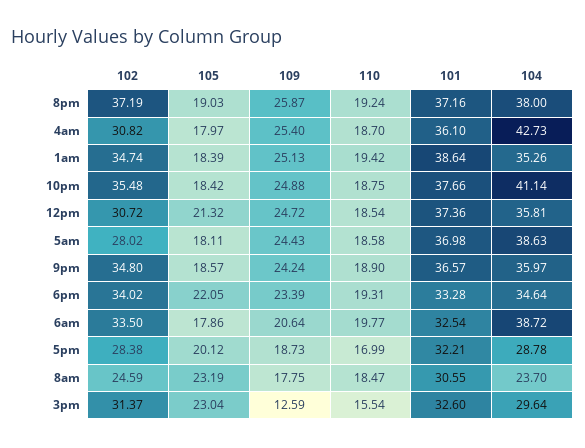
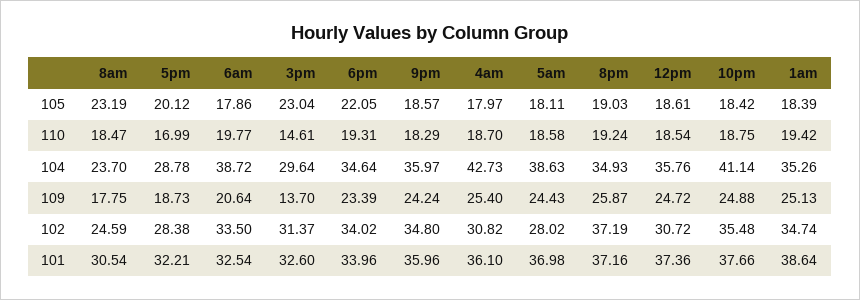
104, 8pm: 38 -> 34.93
105, 12pm: 21.32 -> 18.61
104, 12pm: 35.81 -> 35.76
110, 9pm: 18.9 -> 18.29
101, 9pm: 36.57 -> 35.96
101, 6pm: 33.28 -> 33.96
101, 8am: 30.55 -> 30.54
109, 3pm: 12.59 -> 13.7
110, 3pm: 15.54 -> 14.61

